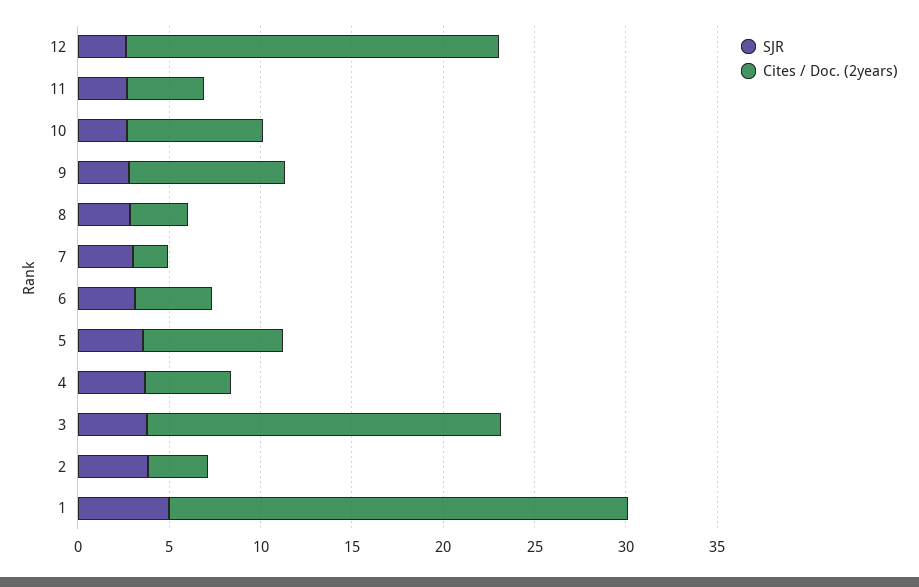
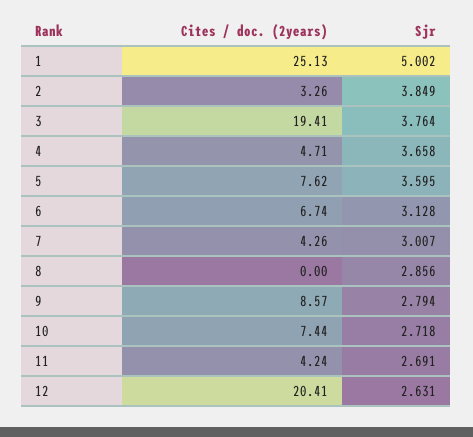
Cites / Doc. (2years), 8: 3 -> 0
Cites / Doc. (2years), 7: 2 -> 4.26
Cites / Doc. (2years), 6: 4 -> 6.74

